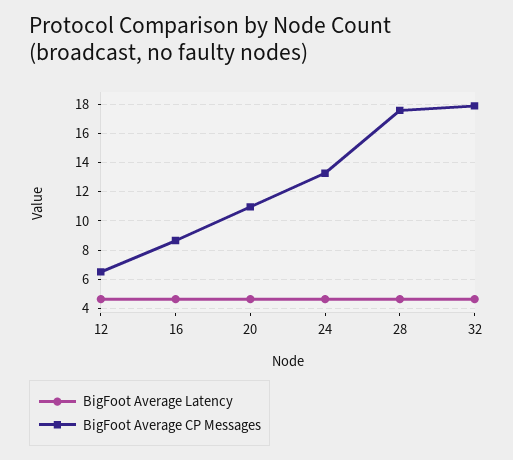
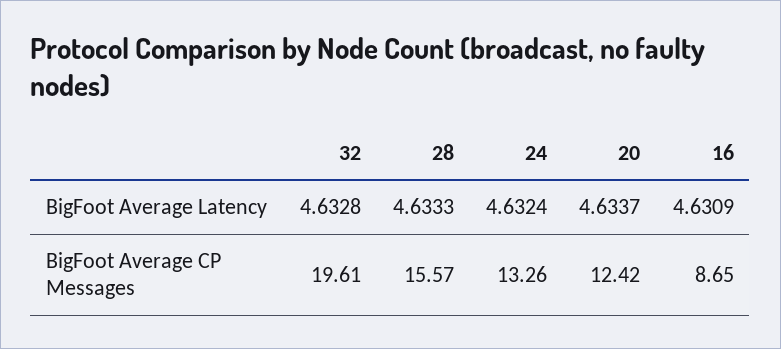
BigFoot Average Latency, 12: 4.5 -> none
BigFoot Average CP Messages, 12: 6.5 -> none
BigFoot Average CP Messages, 20: 11 -> 12.42
BigFoot Average CP Messages, 28: 17.5 -> 15.57
BigFoot Average CP Messages, 32: 18 -> 19.61

